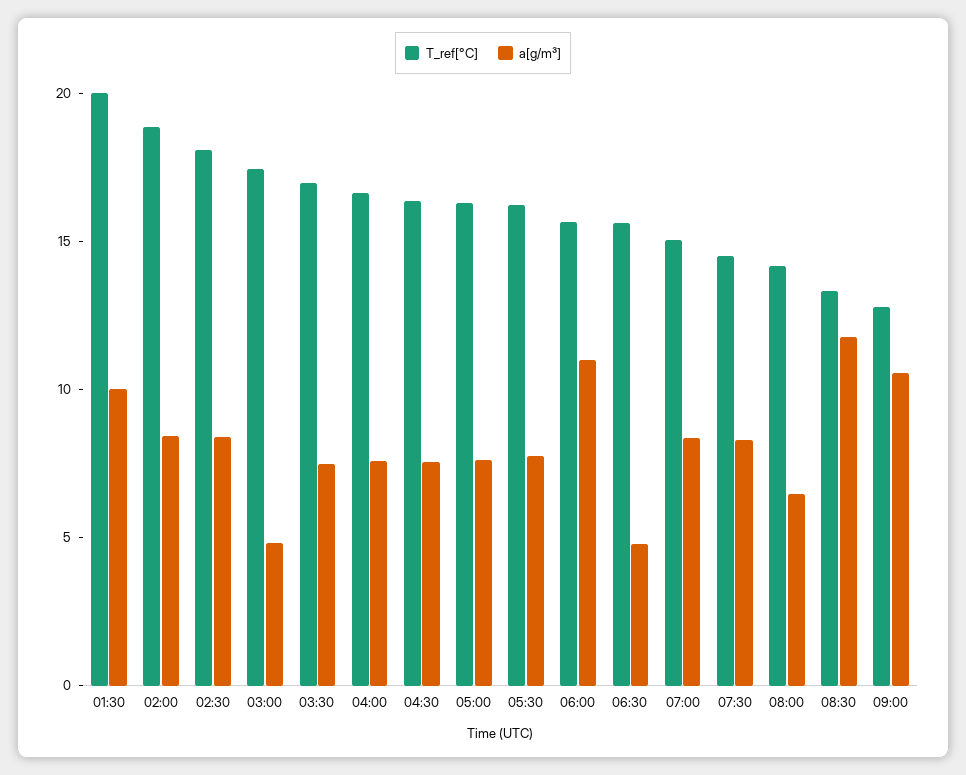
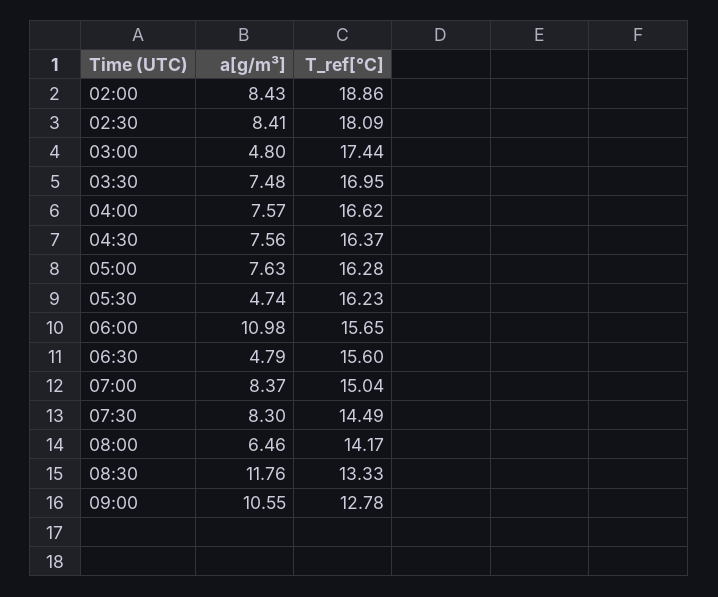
T_ref[°C], 01:30: 20 -> none
a[g/m³], 01:30: 10 -> none
a[g/m³], 05:30: 8 -> 4.74

